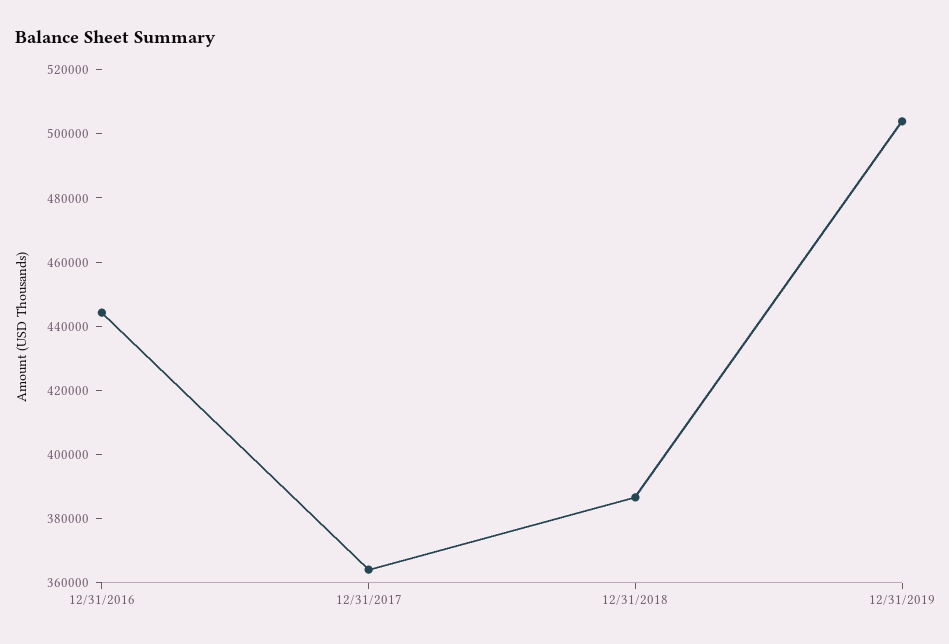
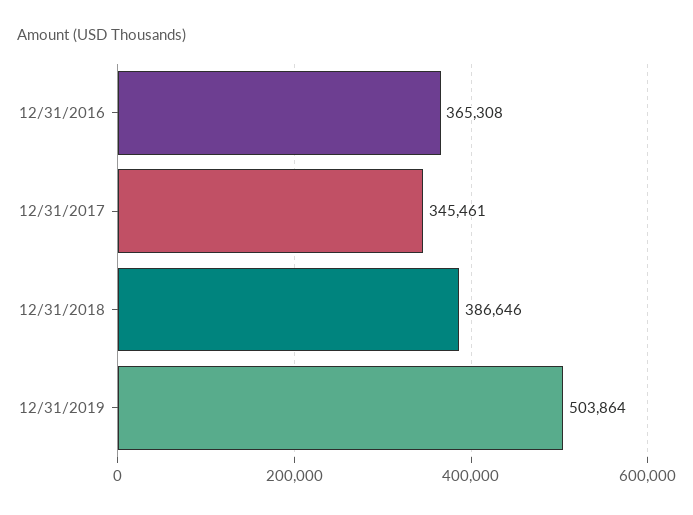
12/31/2016: 445000 -> 365308
12/31/2017: 365000 -> 345461

